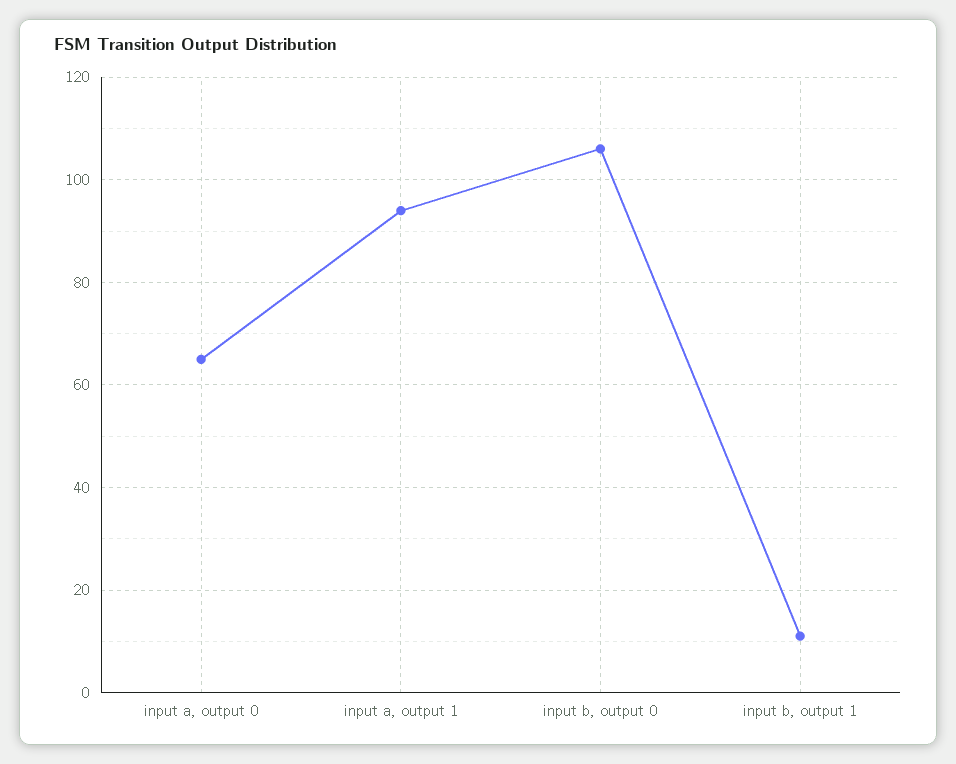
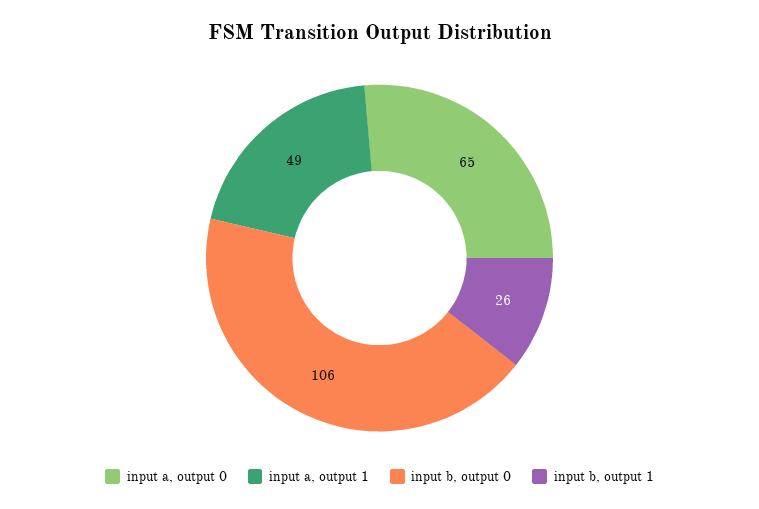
input a, output 1: 95 -> 49
input b, output 1: 10 -> 26

